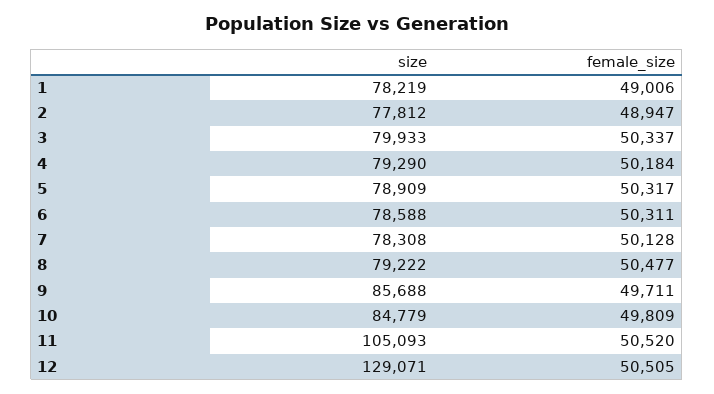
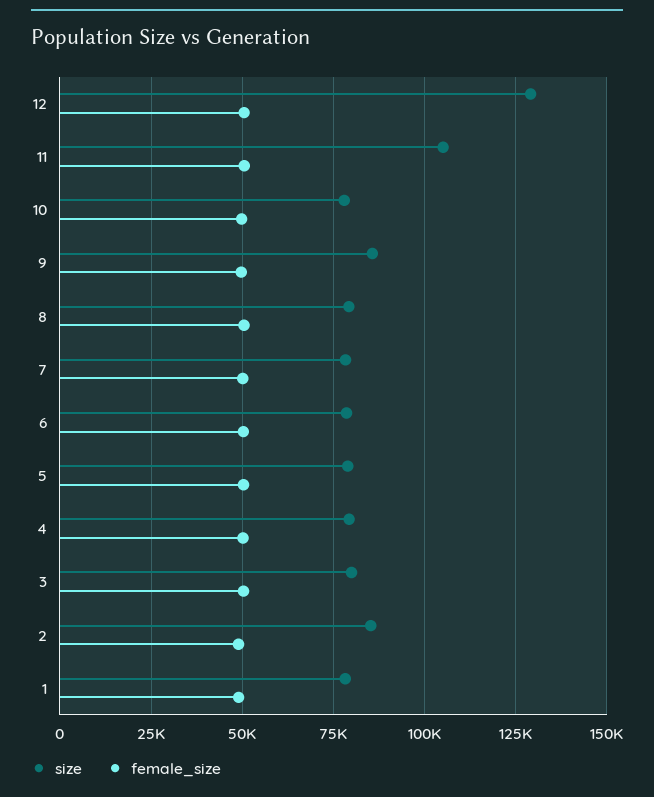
size, 2: 77812 -> 85000
size, 10: 84779 -> 77500

